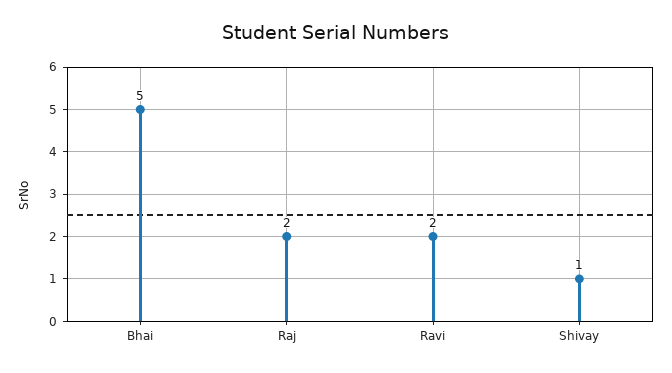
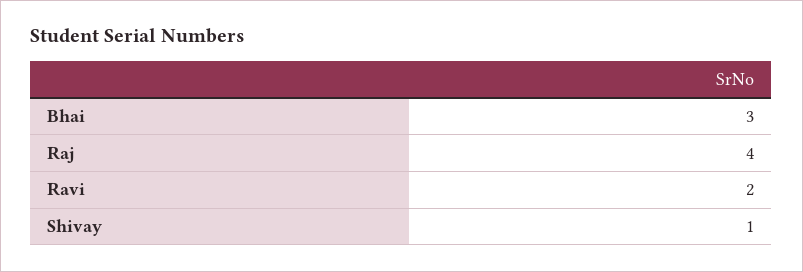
Bhai: 5 -> 3
Raj: 2 -> 4

